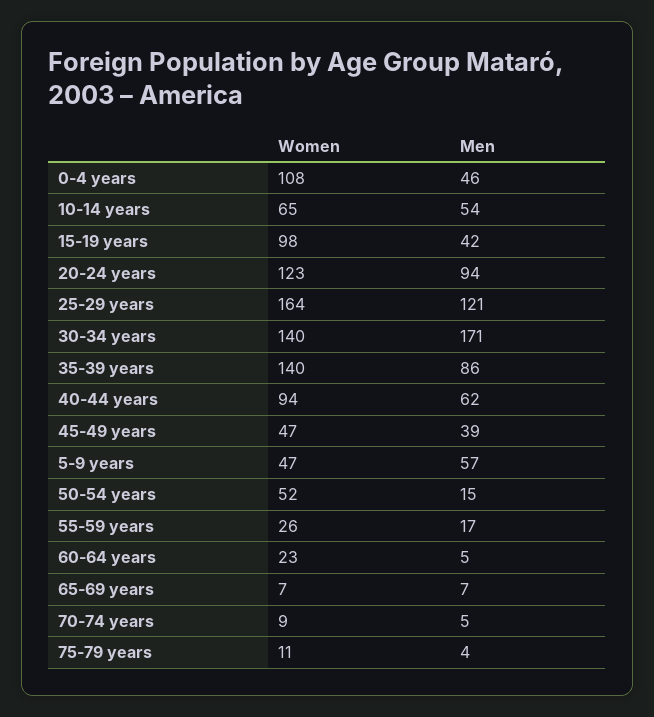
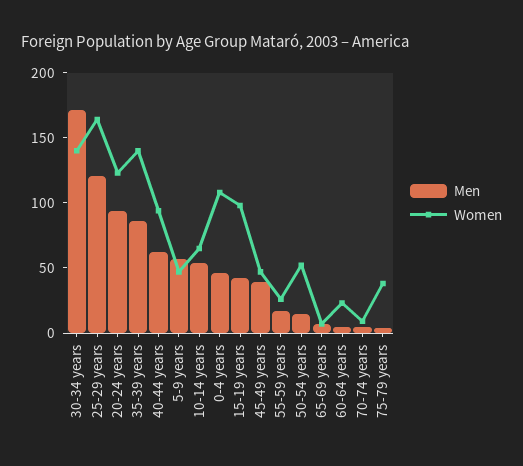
Women, 75-79 years: 11 -> 40

